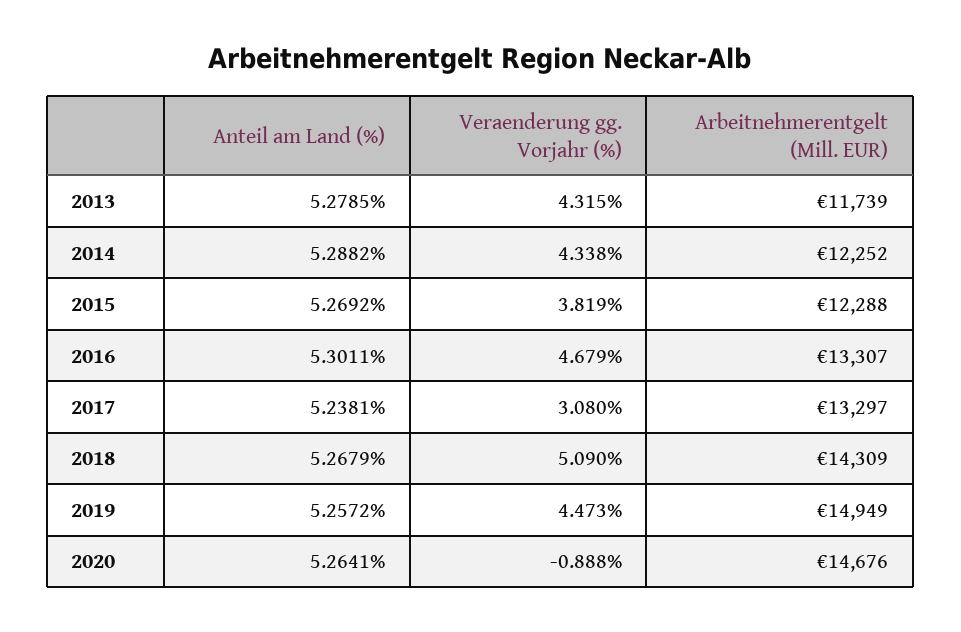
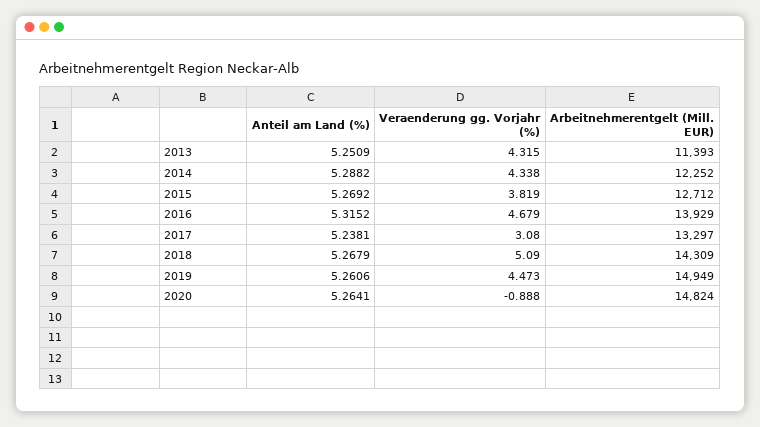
Anteil am Land (%), 2013: 5.2785 -> 5.2509
Arbeitnehmerentgelt (Mill. EUR), 2013: 11739 -> 11393
Arbeitnehmerentgelt (Mill. EUR), 2015: 12288 -> 12712
Anteil am Land (%), 2016: 5.3011 -> 5.3152
Arbeitnehmerentgelt (Mill. EUR), 2016: 13307 -> 13929
Anteil am Land (%), 2019: 5.2572 -> 5.2606
Arbeitnehmerentgelt (Mill. EUR), 2020: 14676 -> 14824

